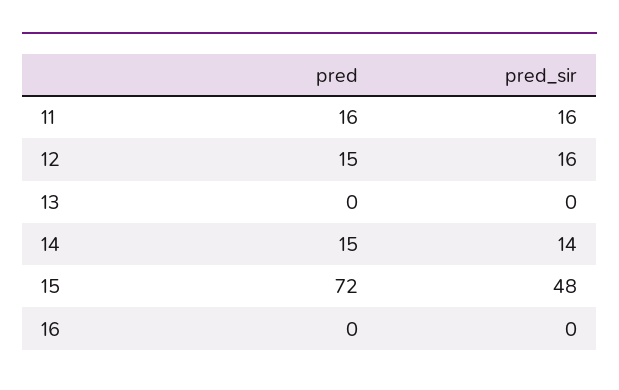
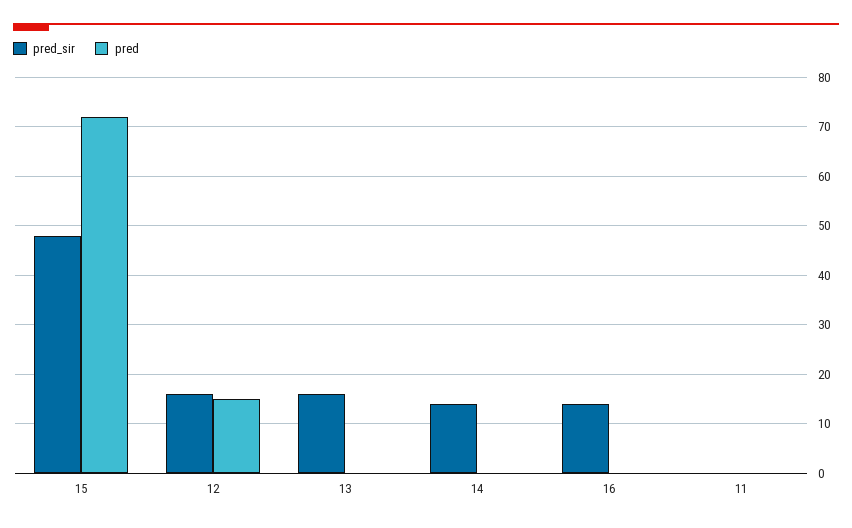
pred, 11: 16 -> 0
pred_sir, 11: 16 -> 0
pred_sir, 13: 0 -> 15
pred, 14: 15 -> 0
pred_sir, 16: 0 -> 15

